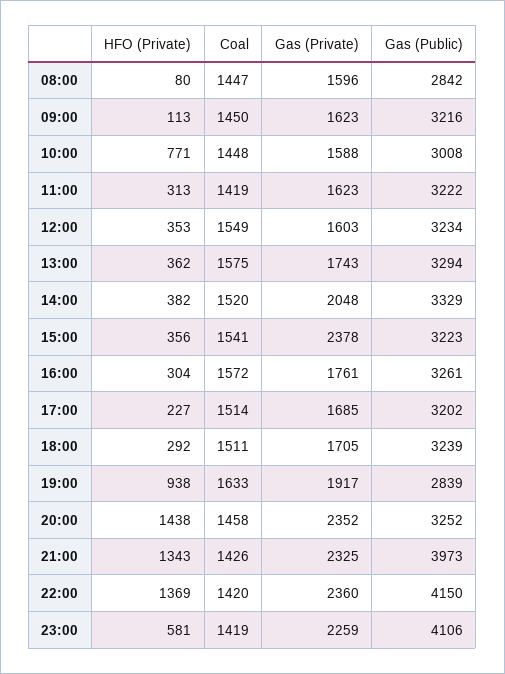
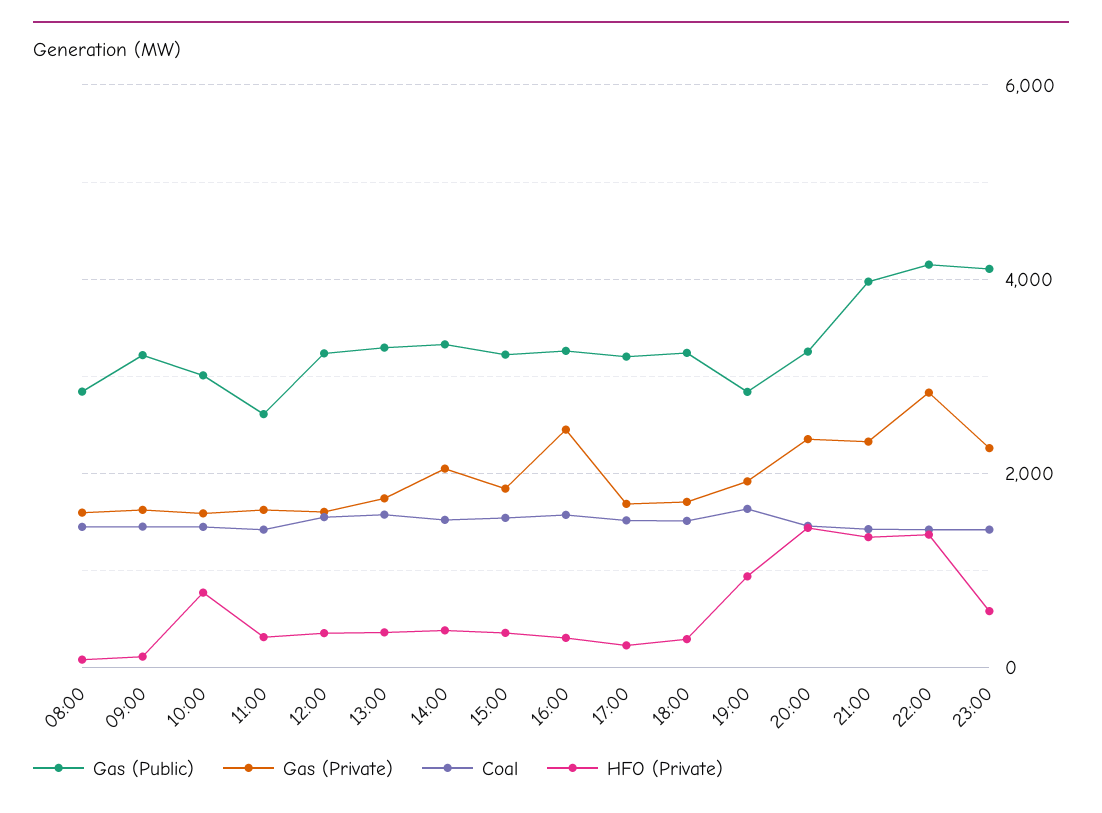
Gas (Public), 11:00: 3222 -> 2600
Gas (Private), 15:00: 2378 -> 1800
Gas (Private), 16:00: 1761 -> 2400
Gas (Private), 22:00: 2360 -> 2800

